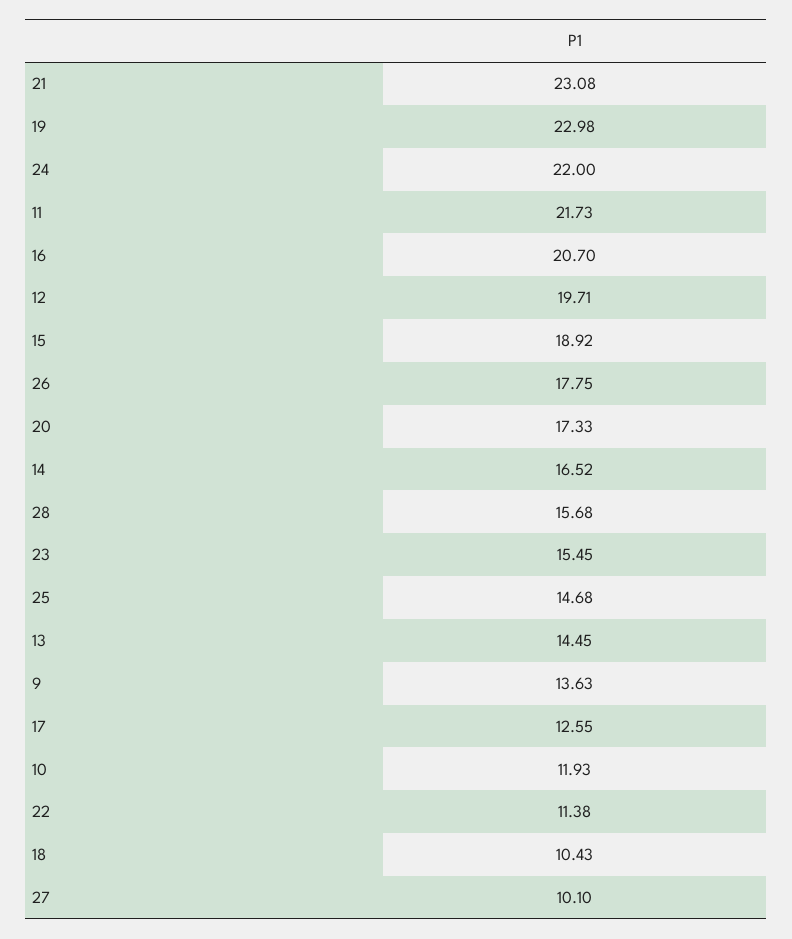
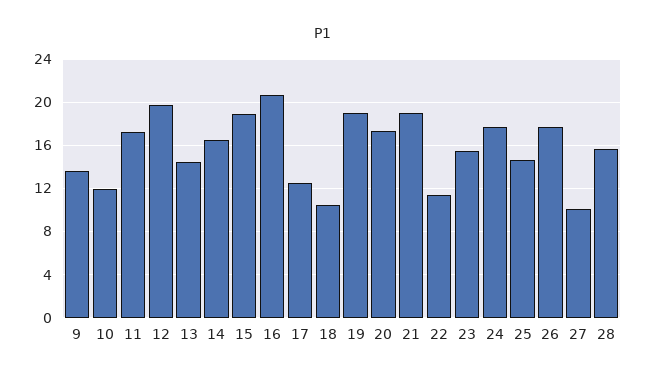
21: 23.08 -> 19
19: 22.98 -> 19
24: 22 -> 18
11: 21.73 -> 17

